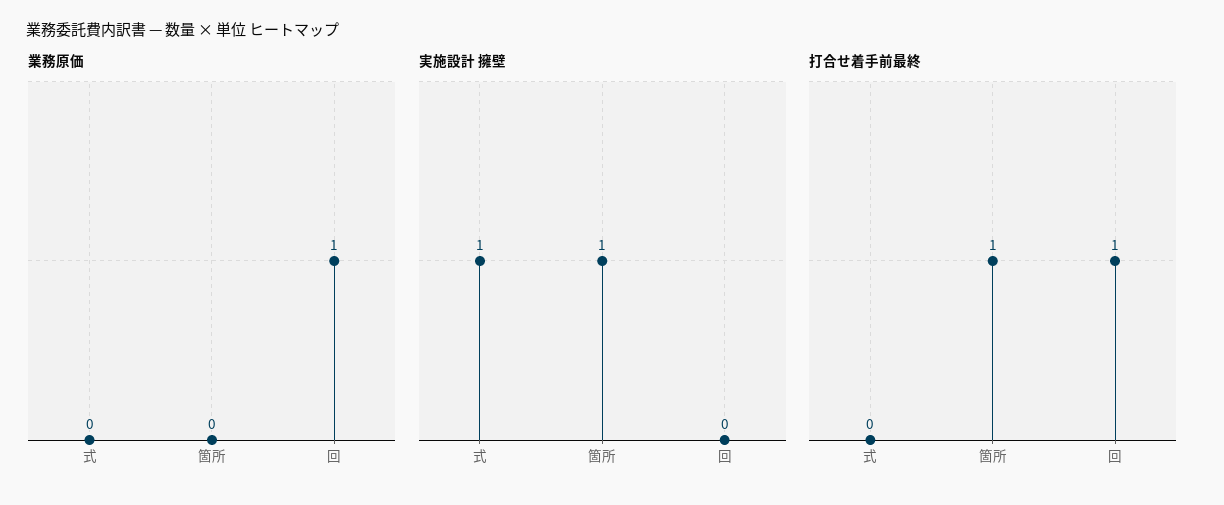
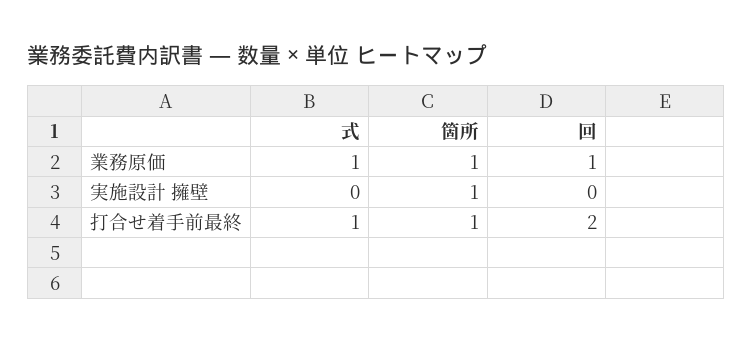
業務原価, 式: 0 -> 1
業務原価, 箇所: 0 -> 1
実施設計 擁壁, 式: 1 -> 0
打合せ着手前最終, 式: 0 -> 1
打合せ着手前最終, 回: 1 -> 2

